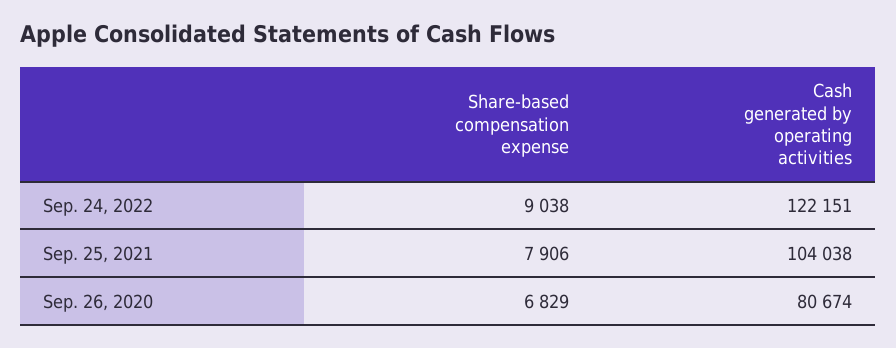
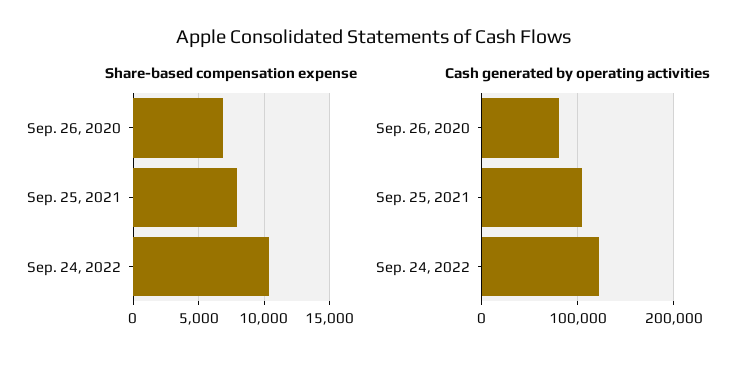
Share-based compensation expense, Sep. 24, 2022: 9038 -> 10500

